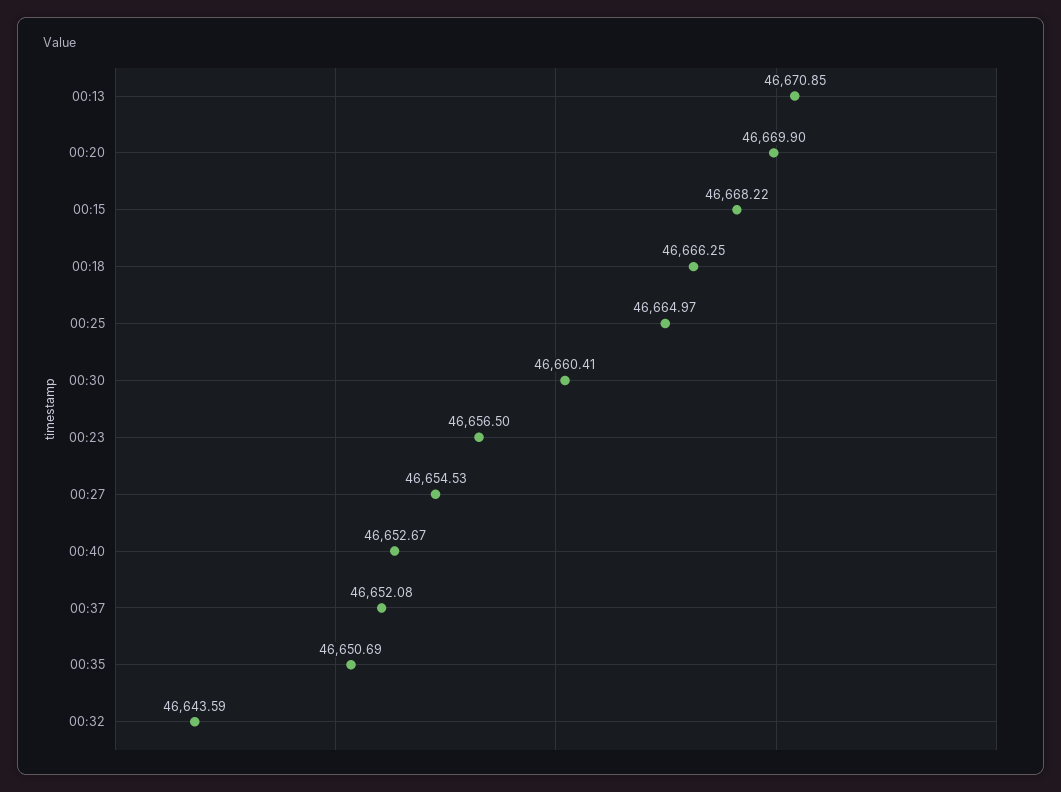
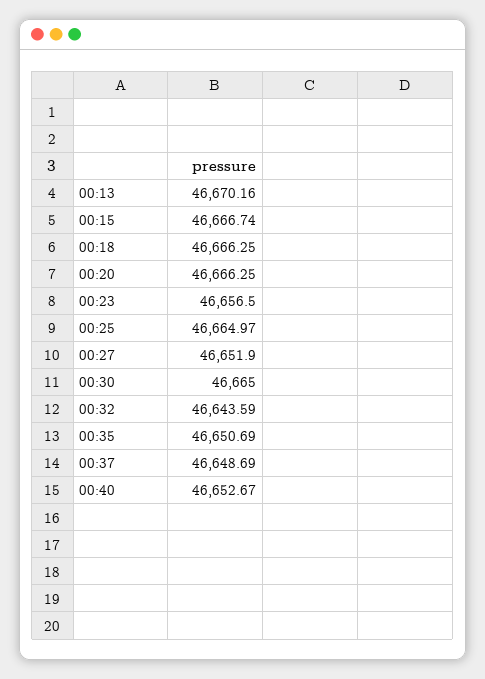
00:13: 46670.85 -> 46670.16
00:20: 46669.9 -> 46666.25
00:15: 46668.22 -> 46666.74
00:30: 46660.41 -> 46665
00:27: 46654.53 -> 46651.9
00:37: 46652.08 -> 46648.69

